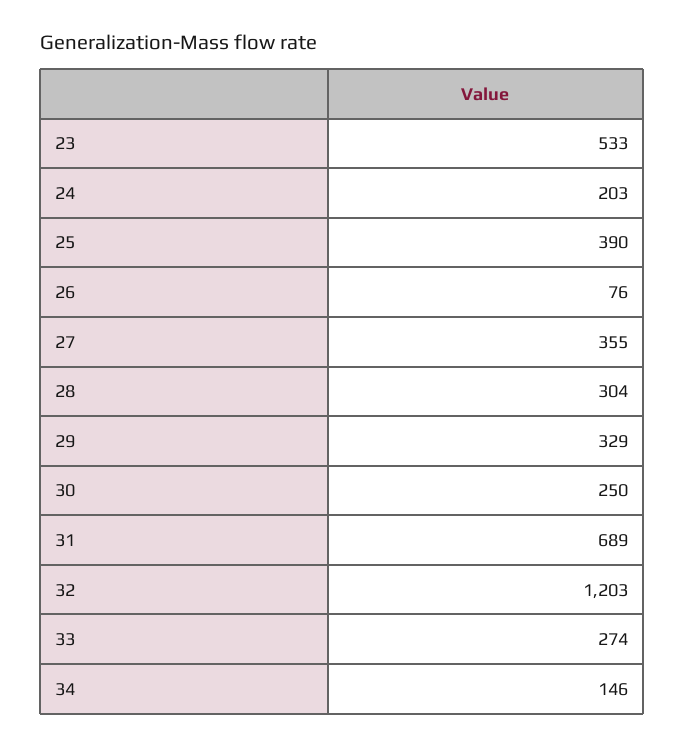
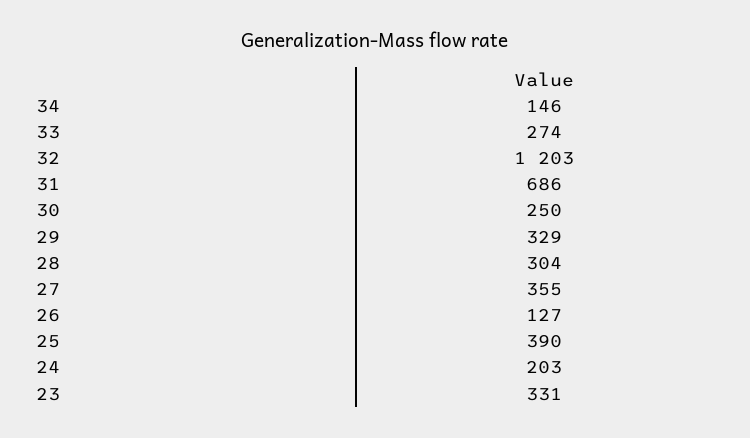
23: 533 -> 331
26: 76 -> 127
31: 689 -> 686

